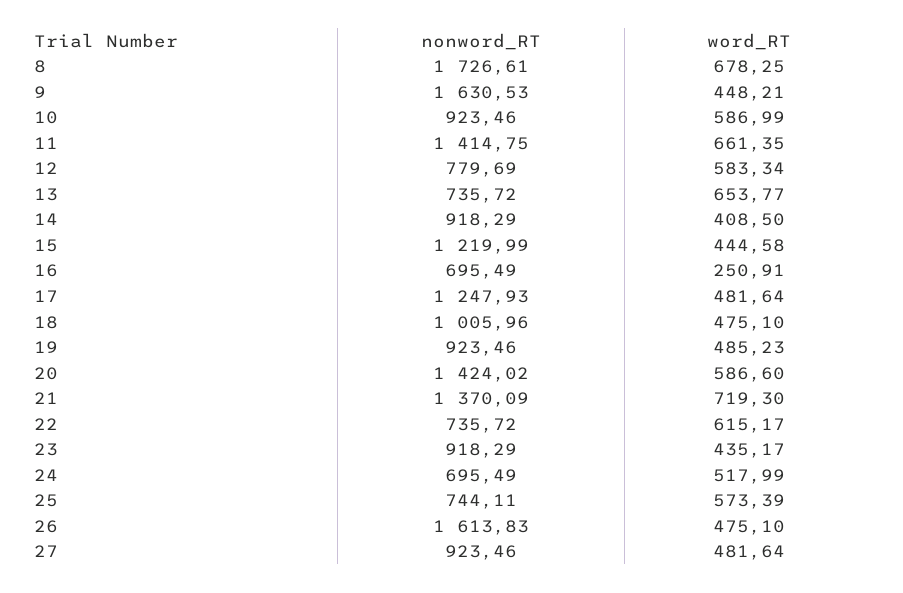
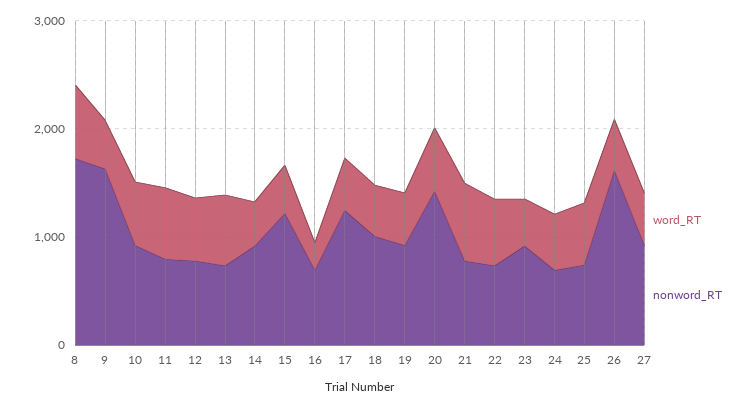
nonword_RT, 11: 1414.75 -> 800
nonword_RT, 21: 1370.09 -> 800

